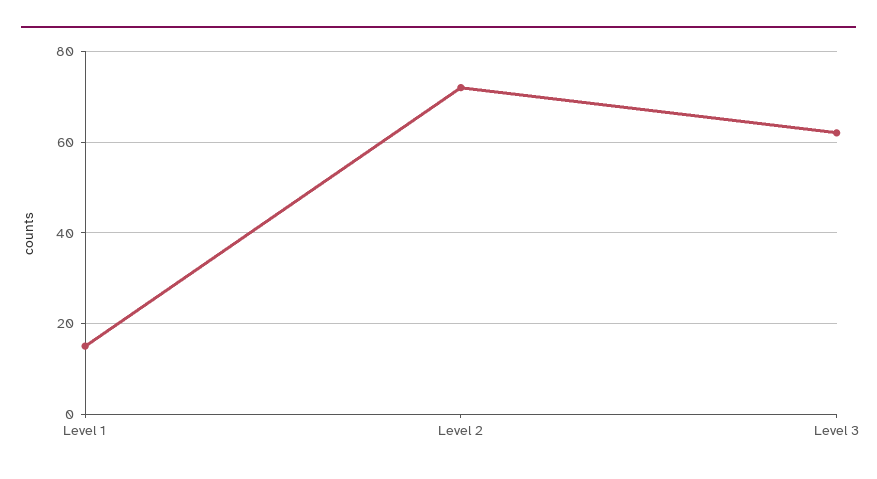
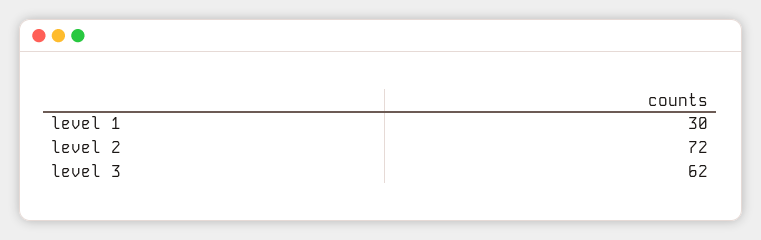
Level 1: 15 -> 30

